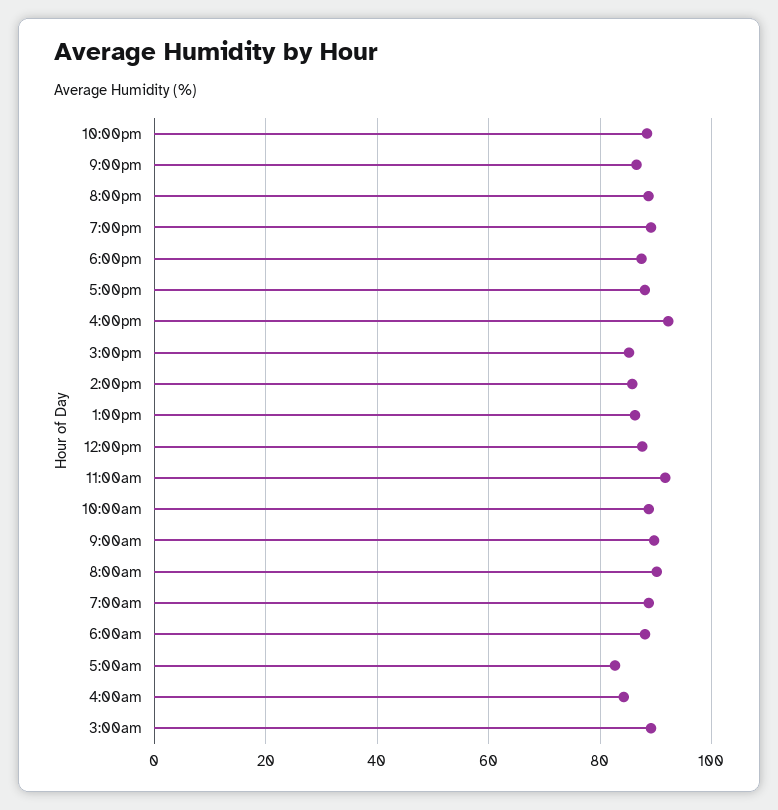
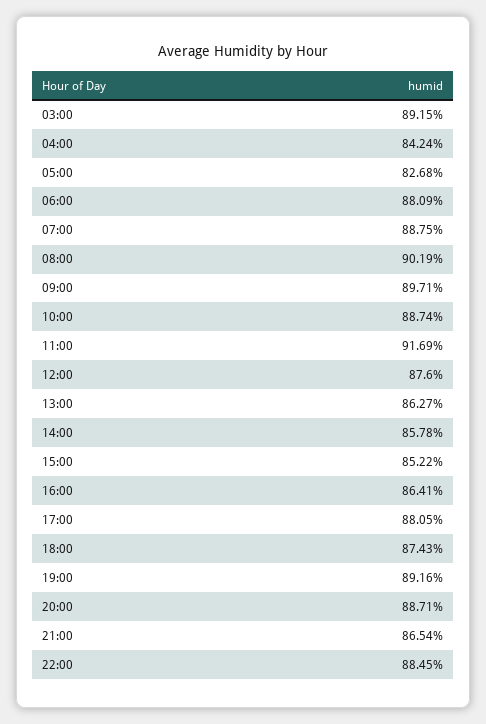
4:00pm: 92 -> 86.41

